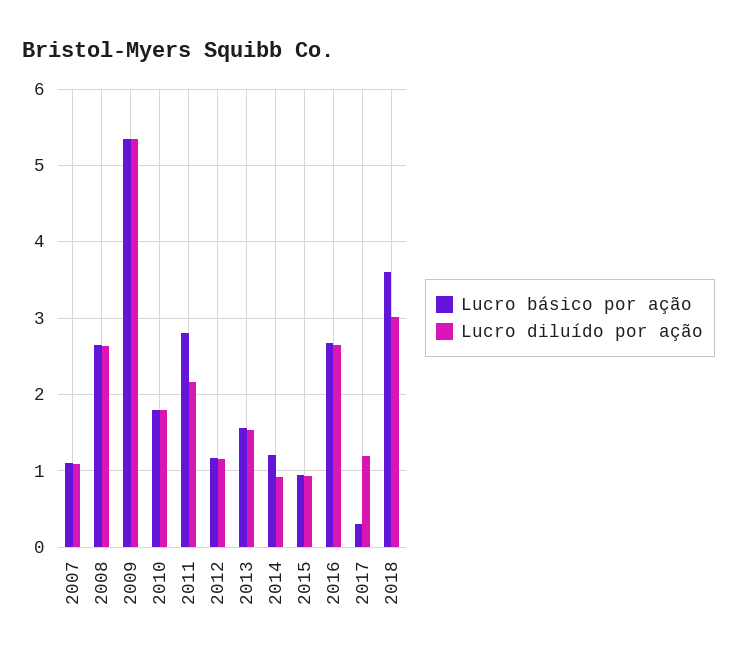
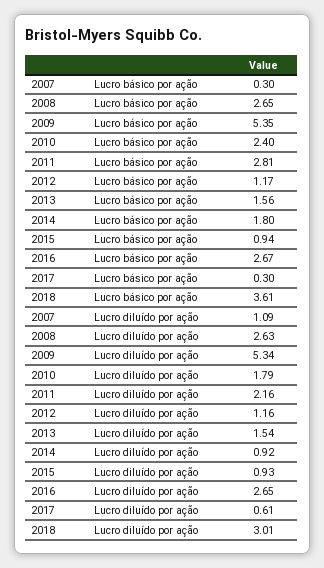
Lucro básico por ação, 2007: 1.1 -> 0.3
Lucro básico por ação, 2010: 1.8 -> 2.4
Lucro básico por ação, 2014: 1.2 -> 1.8
Lucro diluído por ação, 2017: 1.2 -> 0.61

